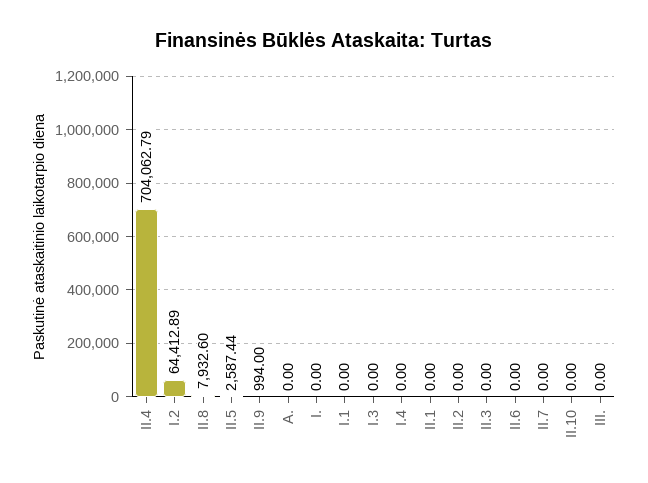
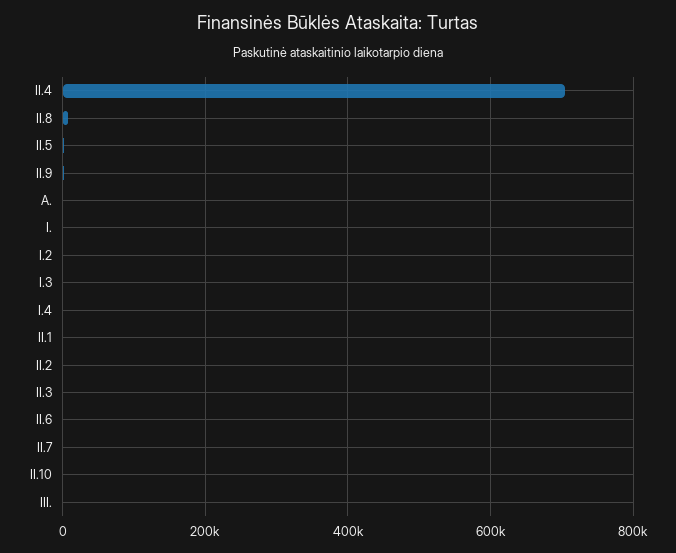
I.2: 64412.89 -> 0
I.1: 0 -> none

